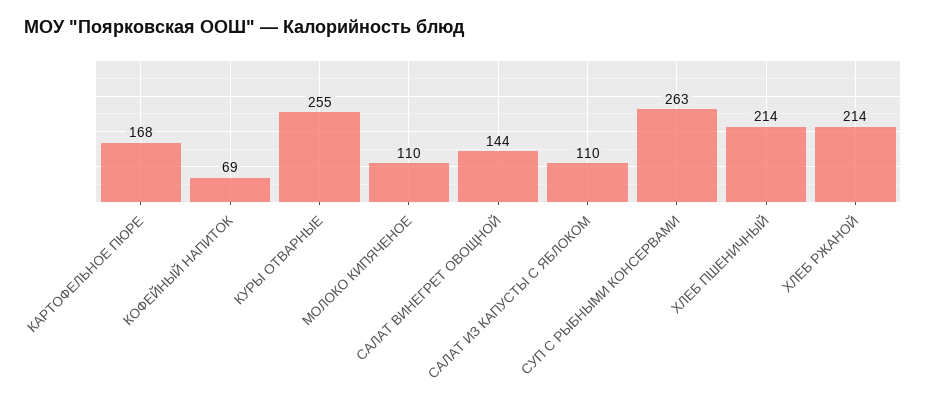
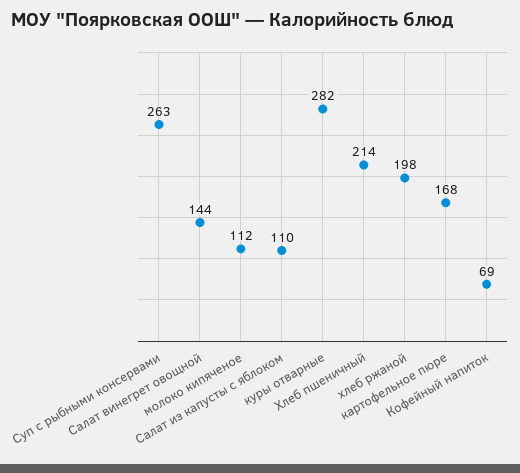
КУРЫ ОТВАРНЫЕ: 255 -> 282
МОЛОКО КИПЯЧЕНОЕ: 110 -> 112
ХЛЕБ РЖАНОЙ: 214 -> 198

